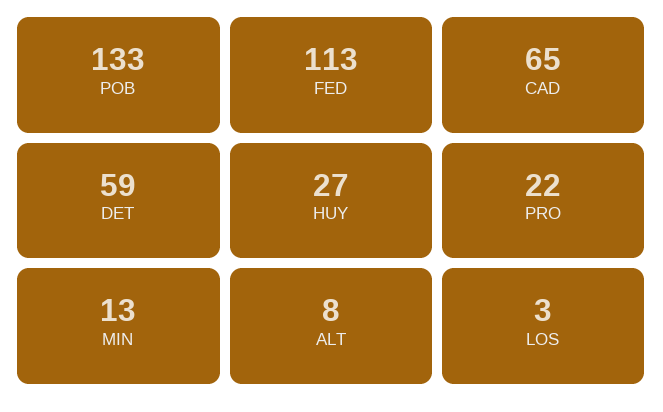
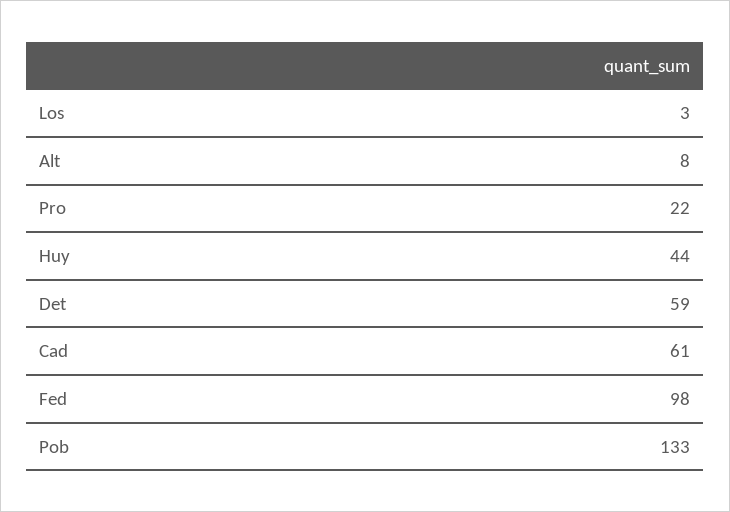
FED: 113 -> 98
CAD: 65 -> 61
HUY: 27 -> 44
MIN: 13 -> none

